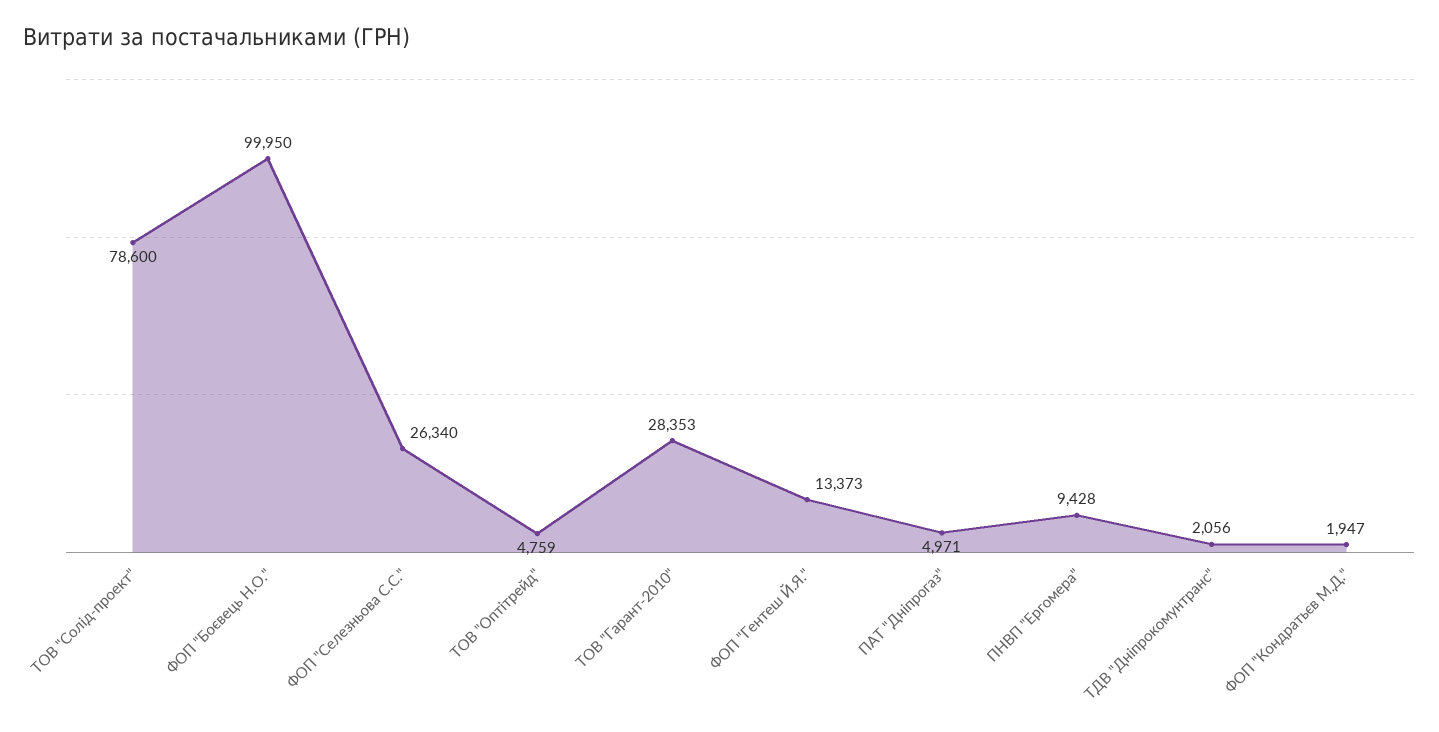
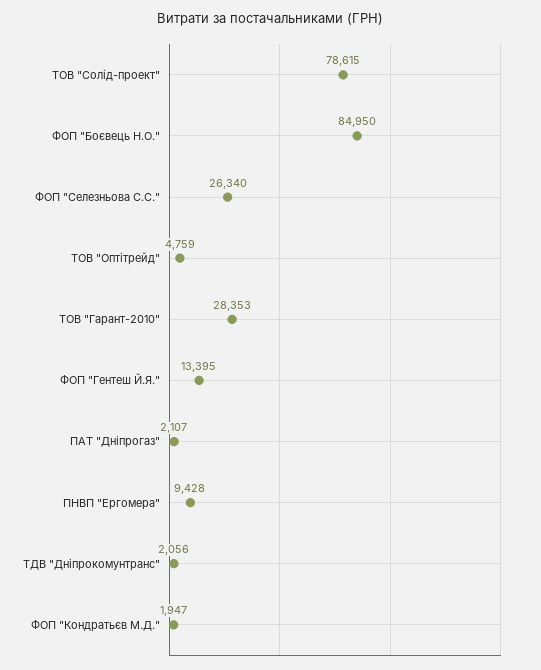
ТОВ "Солід-проект": 78600 -> 78615
ФОП "Боєвець Н.О.": 99950 -> 84950
ФОП "Гентеш Й.Я.": 13373 -> 13395
ПАТ "Дніпрогаз": 4971 -> 2107

